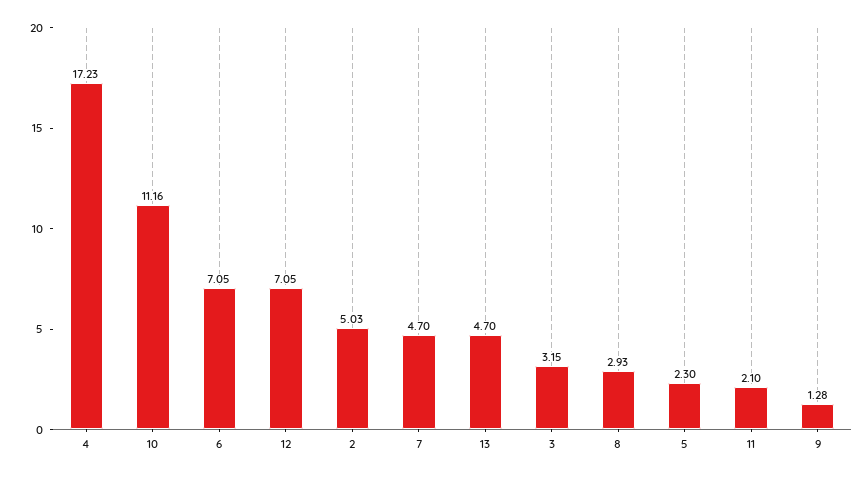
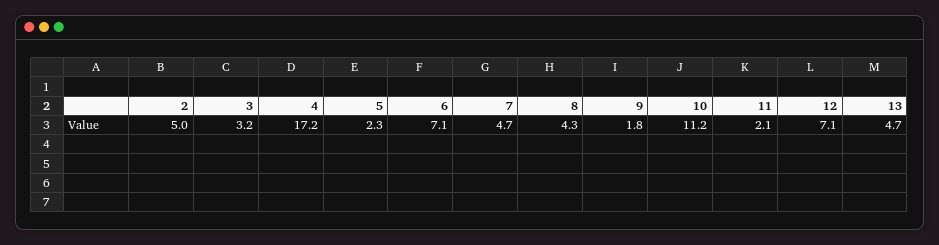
8: 2.93 -> 4.3
9: 1.28 -> 1.8

